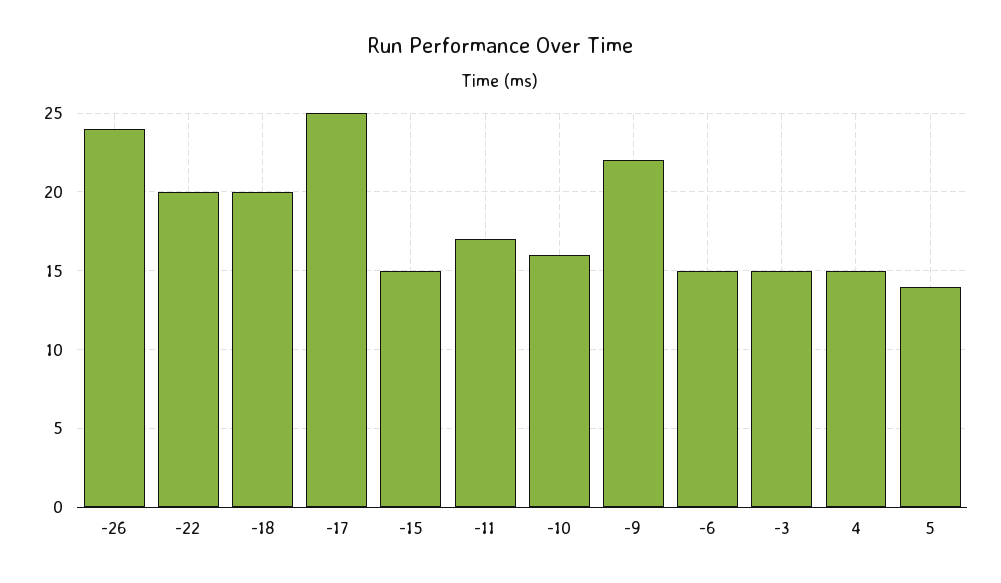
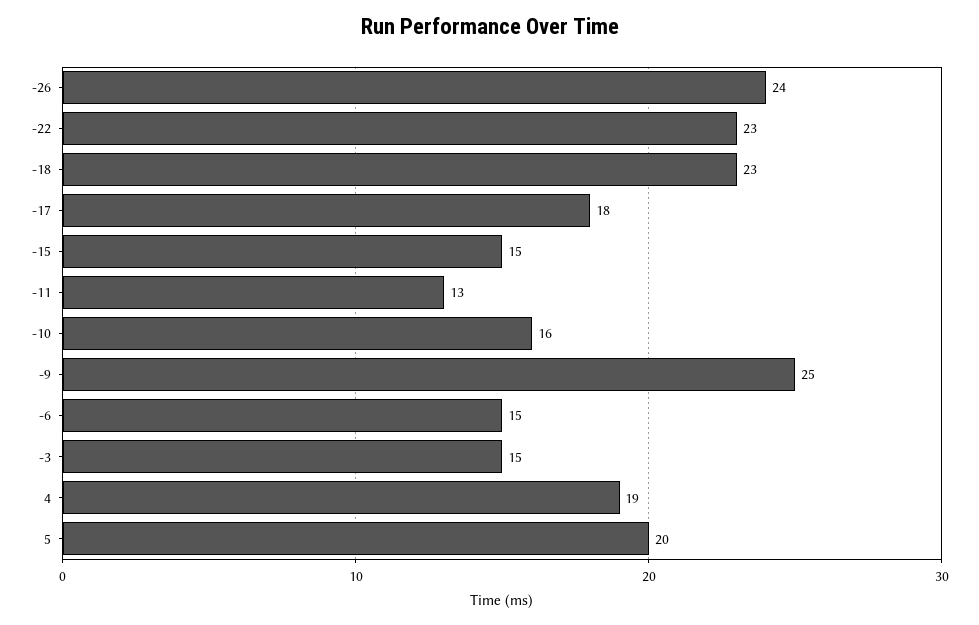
-22: 20 -> 23
-18: 20 -> 23
-17: 25 -> 18
-11: 17 -> 13
-9: 22 -> 25
4: 15 -> 19
5: 14 -> 20

